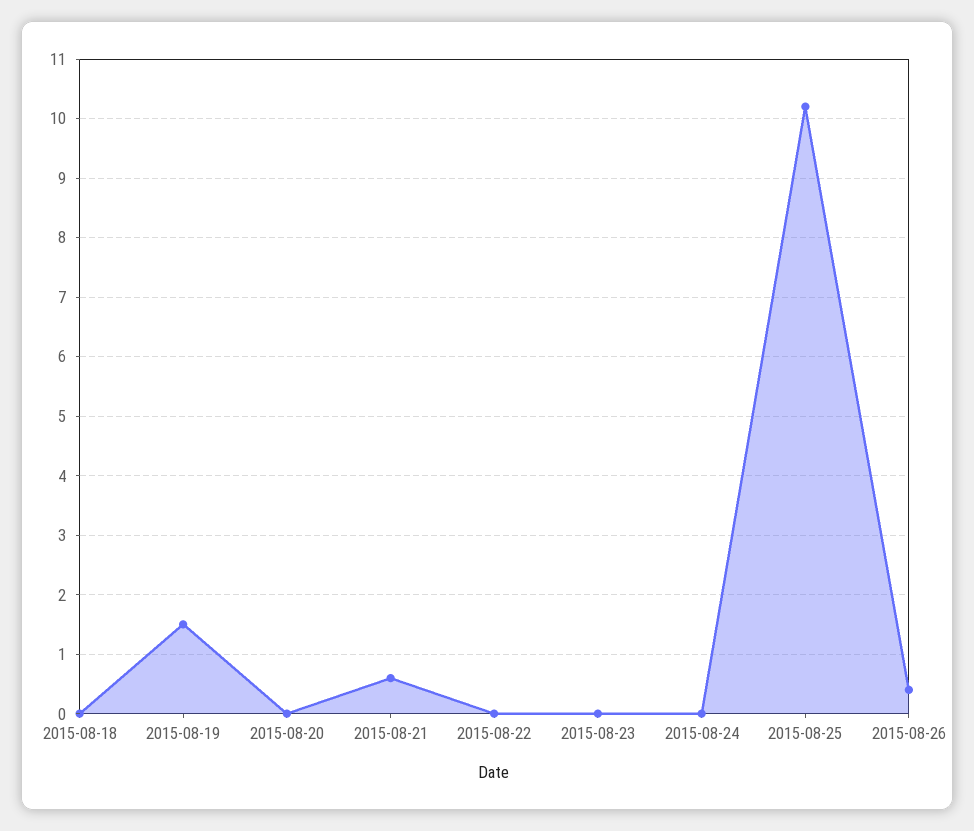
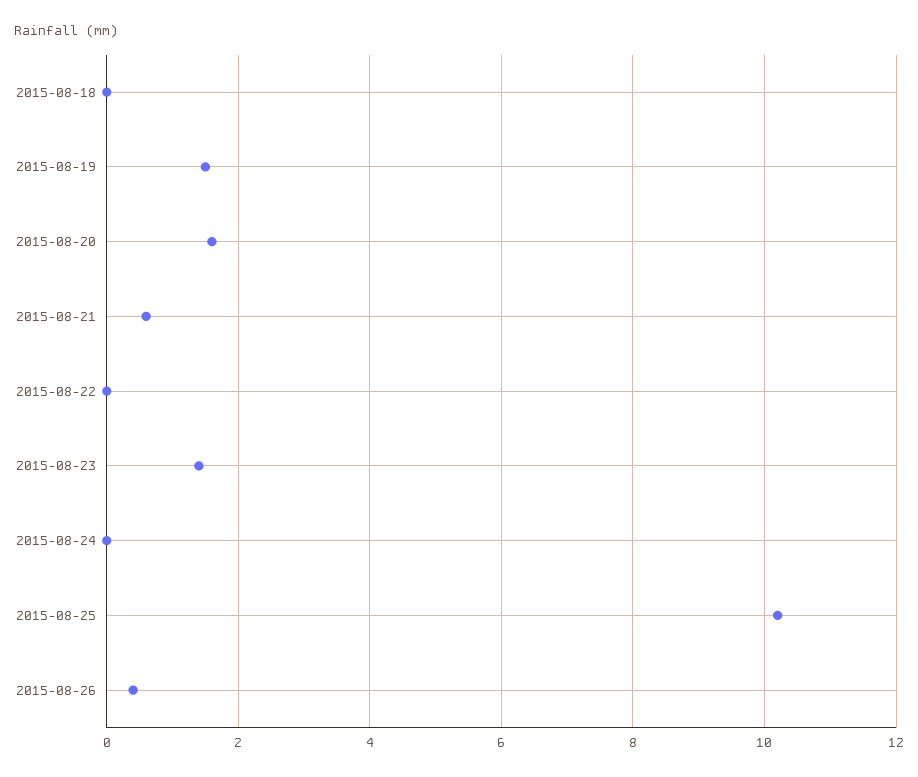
2015-08-20: 0 -> 1.5
2015-08-23: 0 -> 1.5

